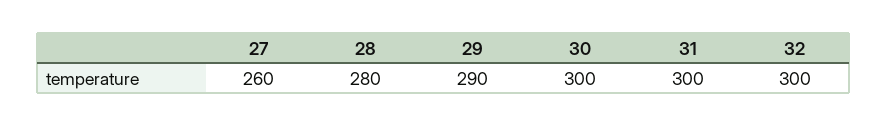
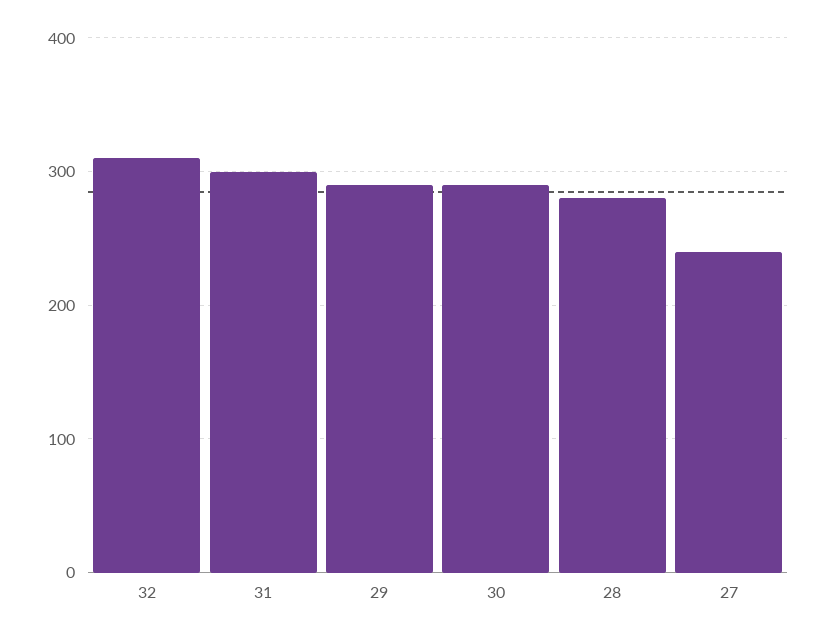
27: 260 -> 240
30: 300 -> 290
32: 300 -> 310

